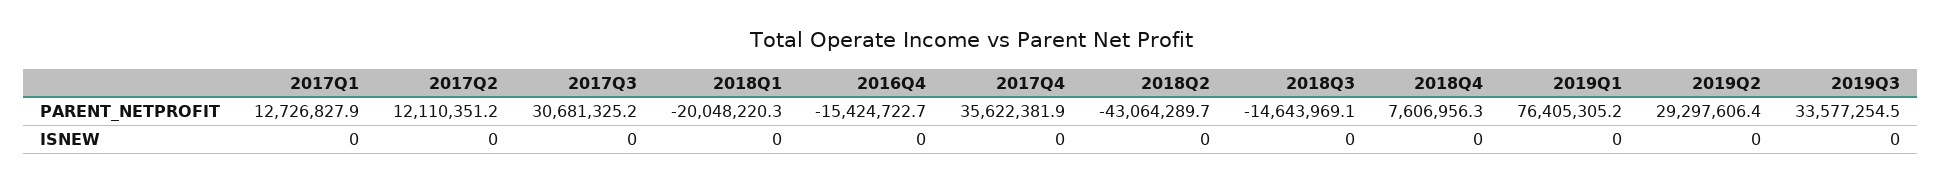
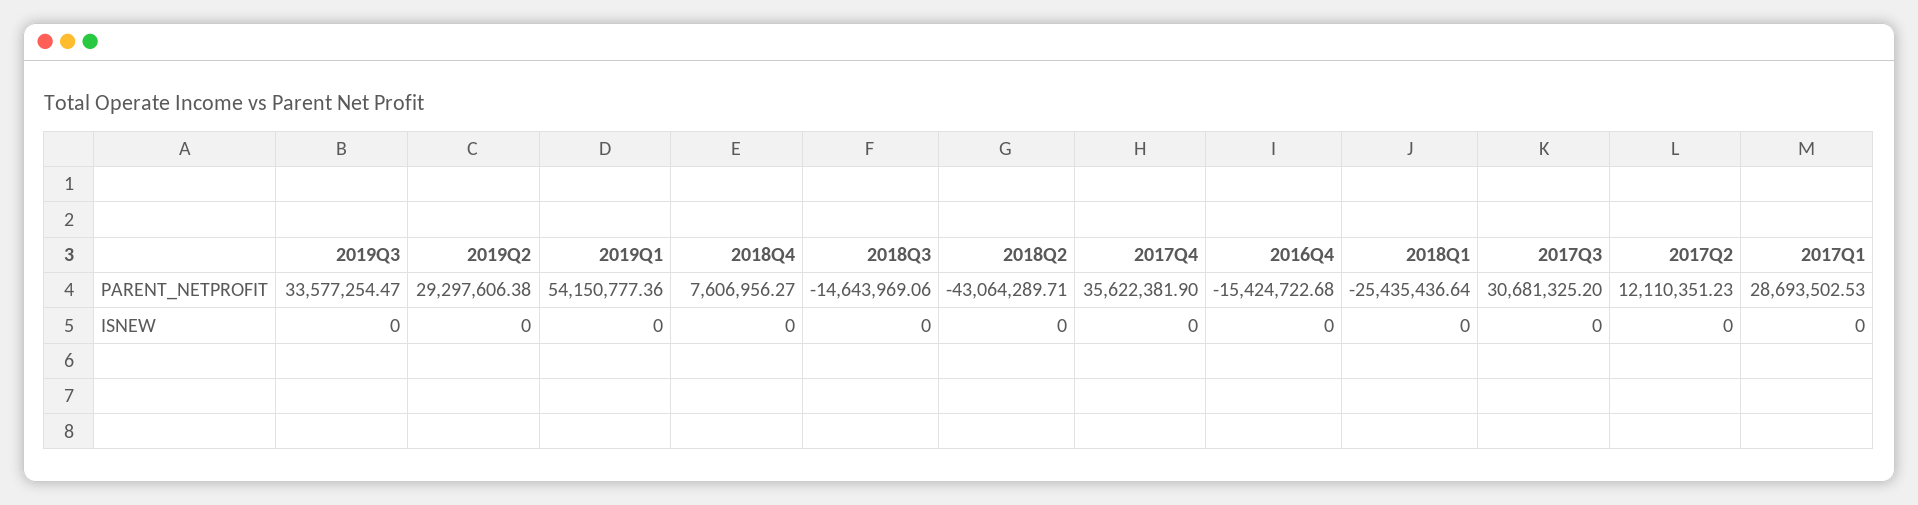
2017Q1, PARENT_NETPROFIT: 12726827.9 -> 28693502.53
2018Q1, PARENT_NETPROFIT: -20048220.3 -> -25435436.64
2019Q1, PARENT_NETPROFIT: 76405305.2 -> 54150777.36

